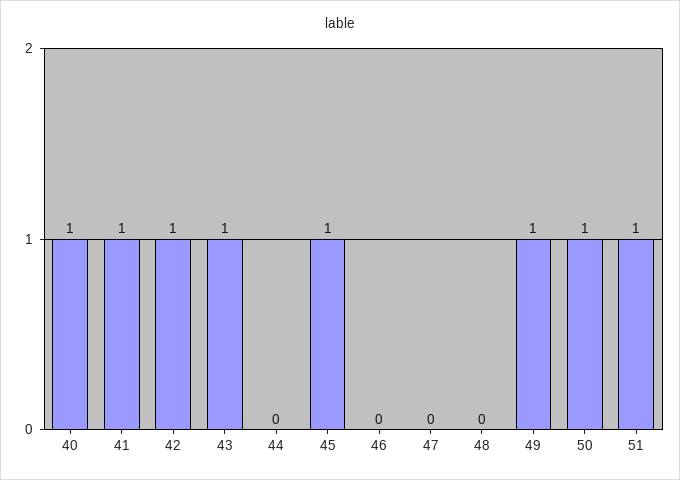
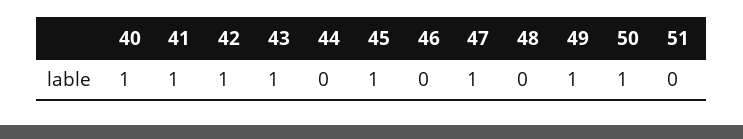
47: 0 -> 1
51: 1 -> 0

